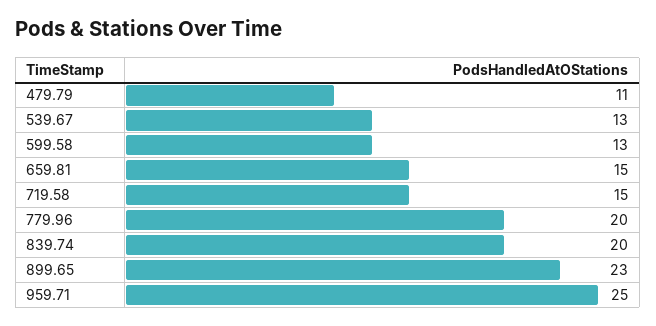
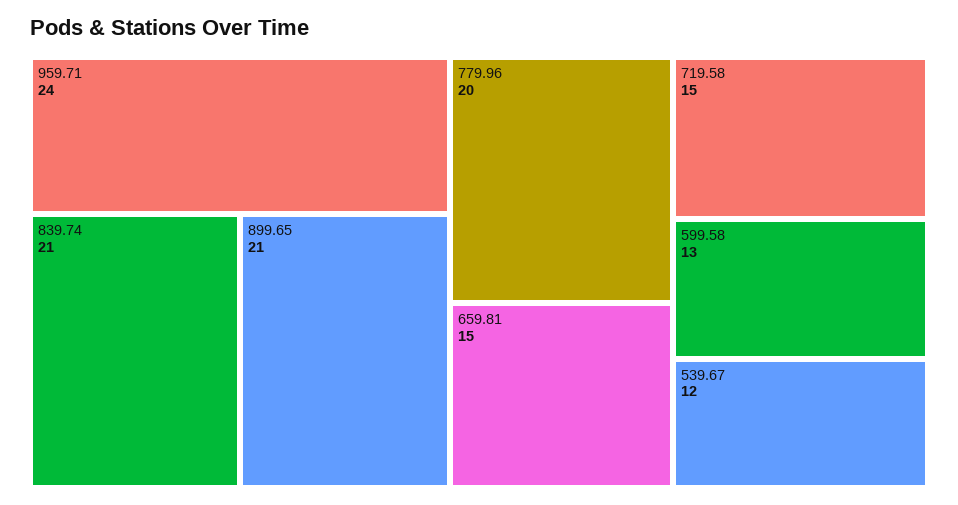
479.79: 11 -> none
539.67: 13 -> 12
839.74: 20 -> 21
899.65: 23 -> 21
959.71: 25 -> 24

